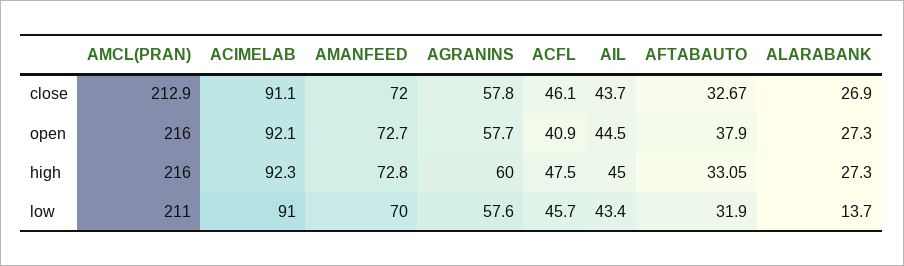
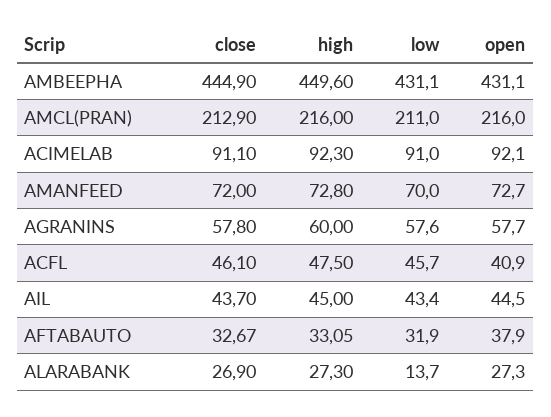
AMBEEPHA, close: none -> 444.9
AMBEEPHA, high: none -> 449.6
AMBEEPHA, low: none -> 431.1
AMBEEPHA, open: none -> 431.1

